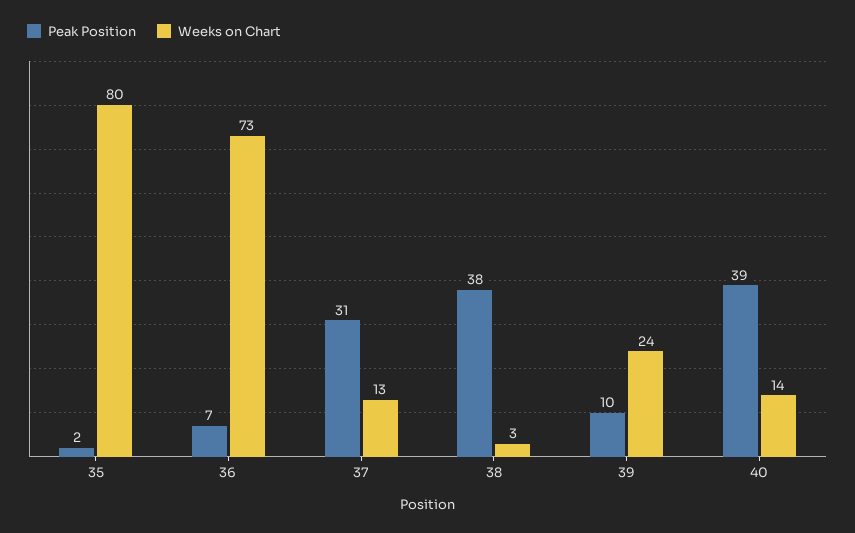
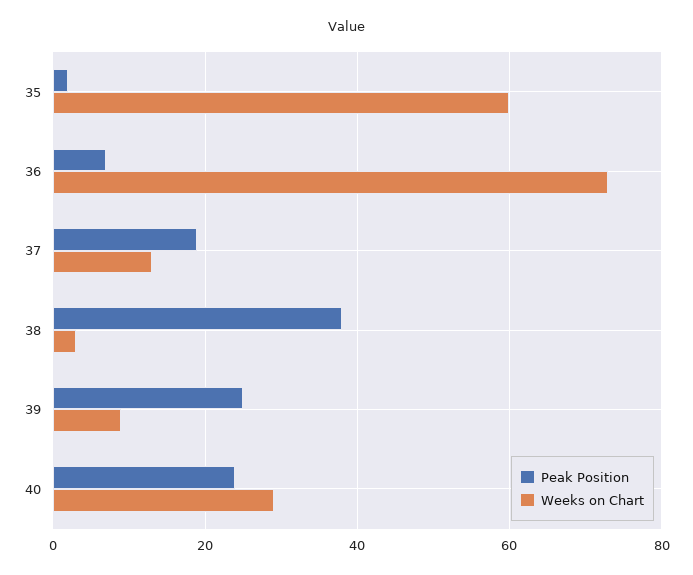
Weeks on Chart, 35: 80 -> 60
Peak Position, 37: 31 -> 20
Peak Position, 39: 10 -> 25
Weeks on Chart, 39: 24 -> 10
Peak Position, 40: 39 -> 25
Weeks on Chart, 40: 14 -> 30

